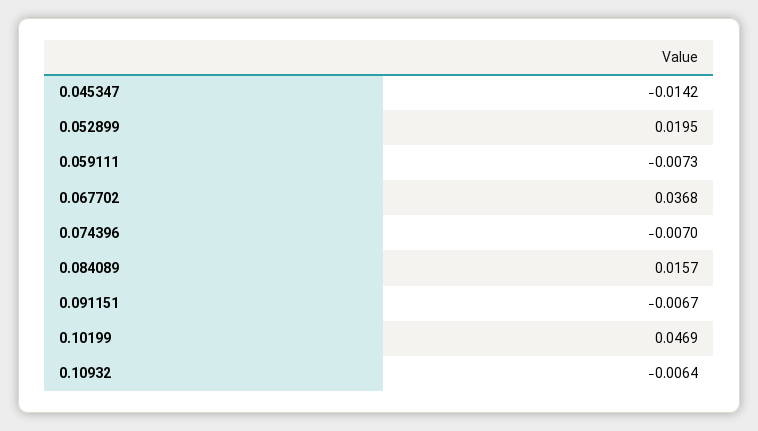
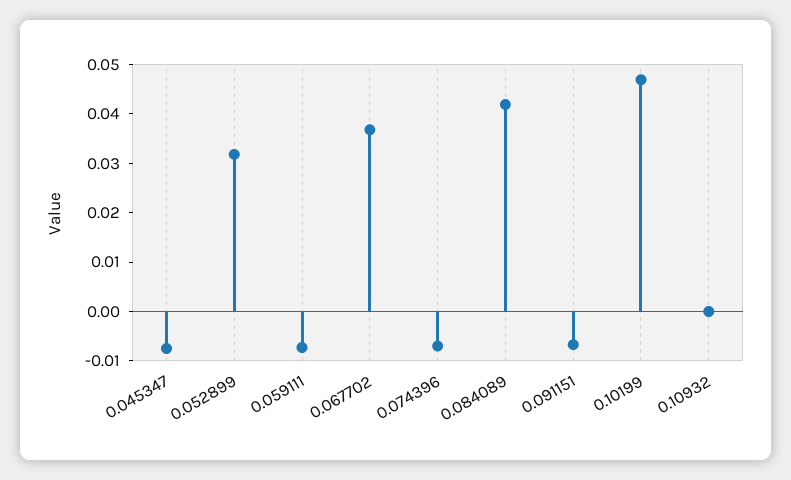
0.045347: -0.0142 -> -0.008
0.052899: 0.0195 -> 0.032
0.084089: 0.0157 -> 0.042
0.10932: -0.0064 -> 0

